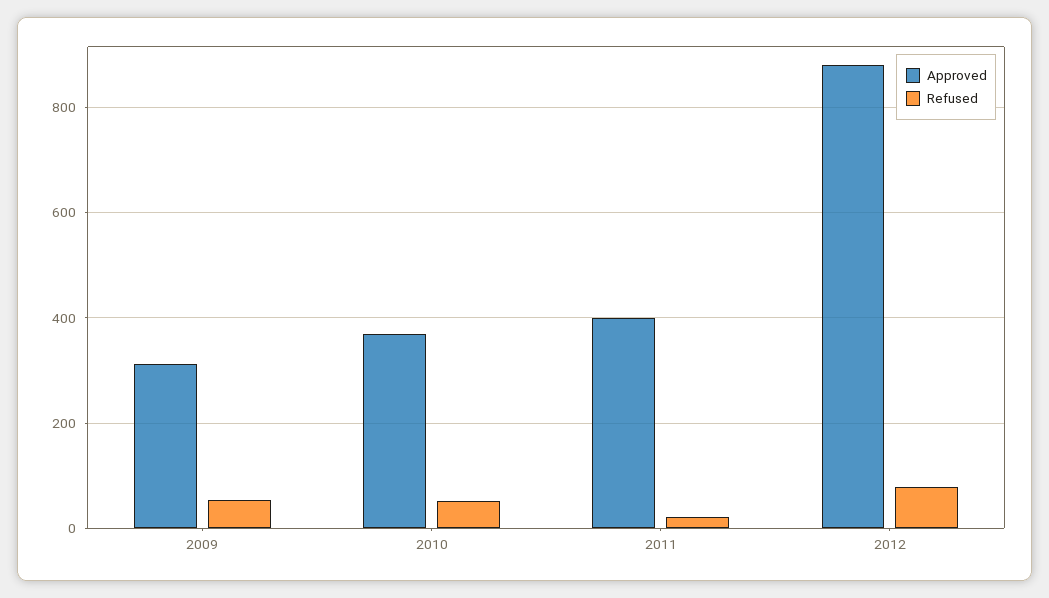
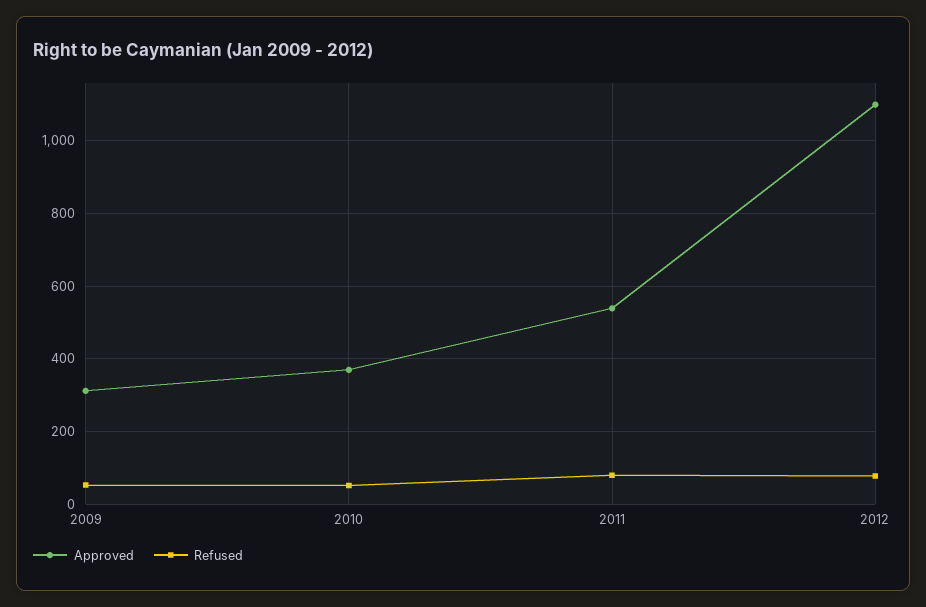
Approved, 2011: 400 -> 540
Refused, 2011: 20 -> 80
Approved, 2012: 880 -> 1100

